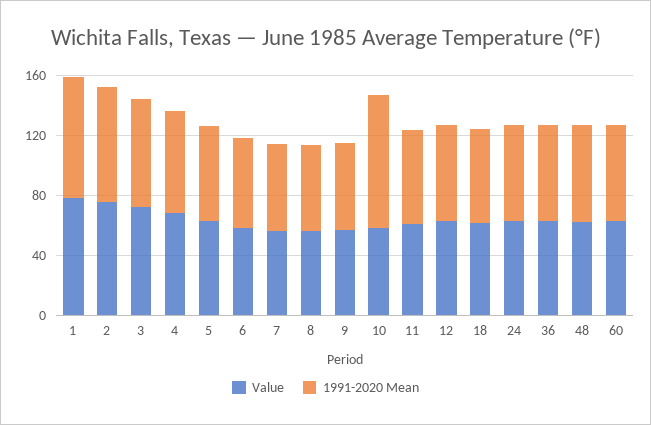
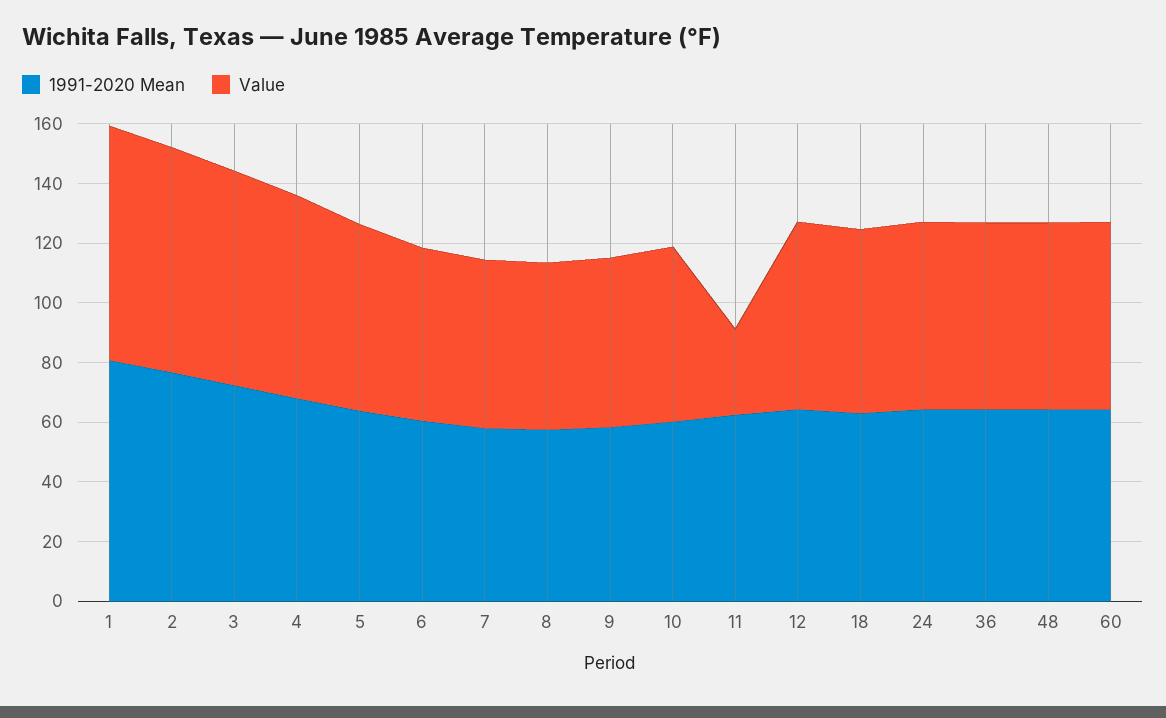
1991-2020 Mean, 10: 90 -> 60
Value, 11: 60 -> 30

